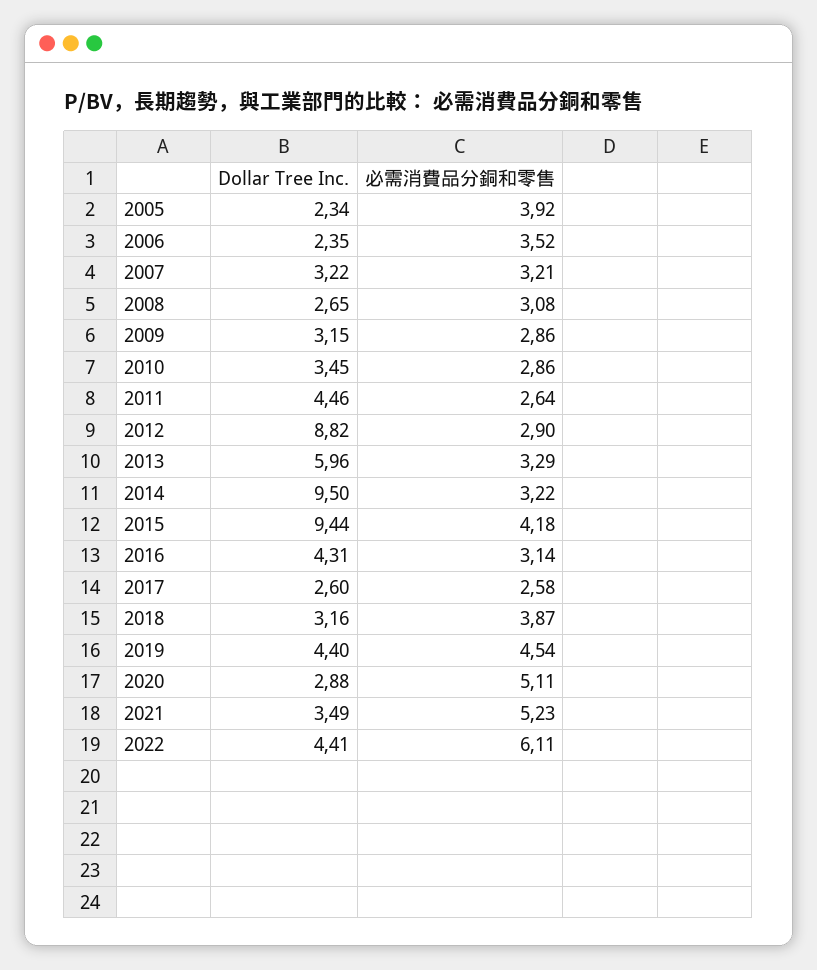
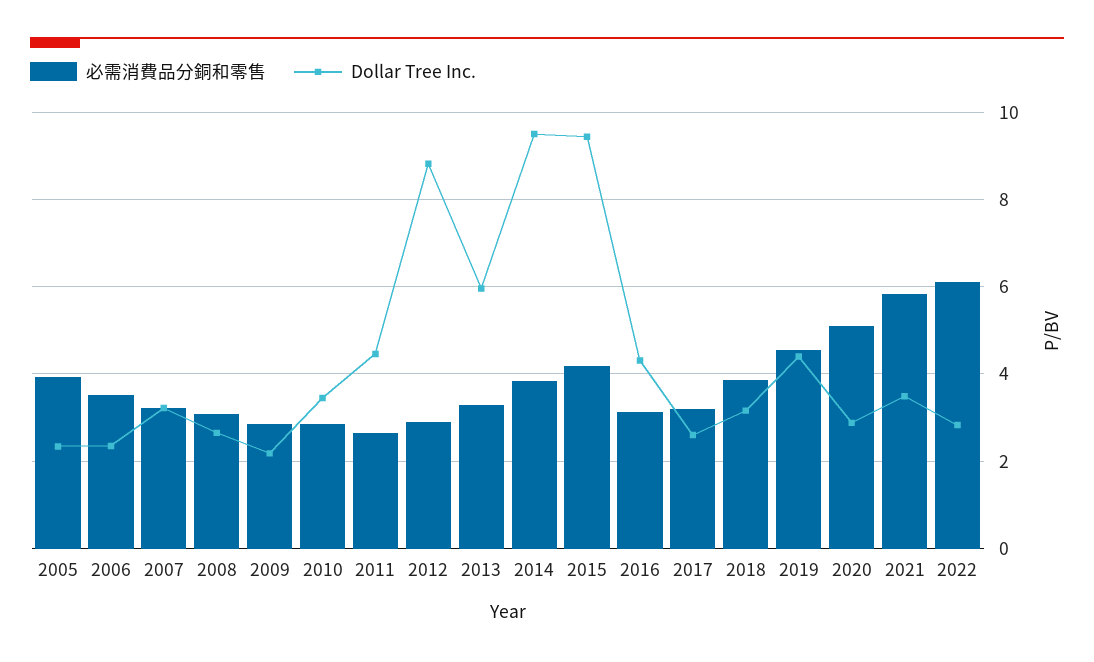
Dollar Tree Inc., 2009: 3.15 -> 2.2
必需消費品分銅和零售, 2014: 3.22 -> 3.8
必需消費品分銅和零售, 2017: 2.58 -> 3.2
必需消費品分銅和零售, 2021: 5.23 -> 5.8
Dollar Tree Inc., 2022: 4.41 -> 2.8

